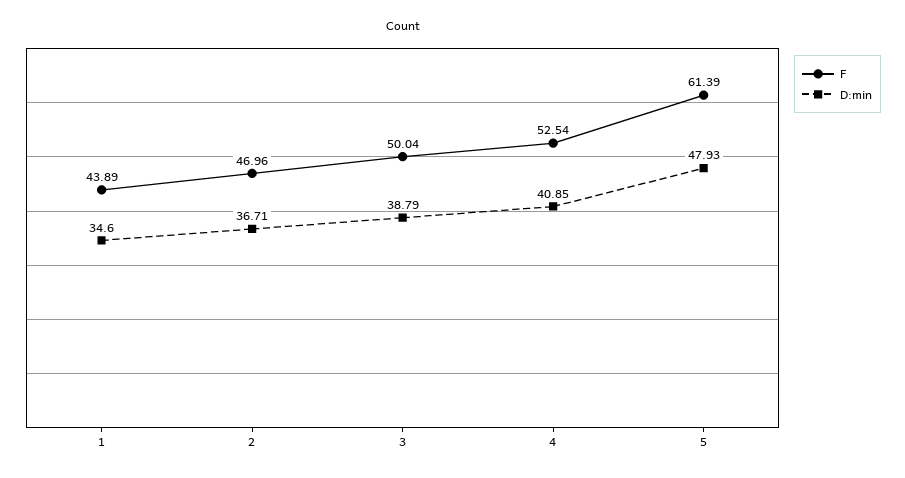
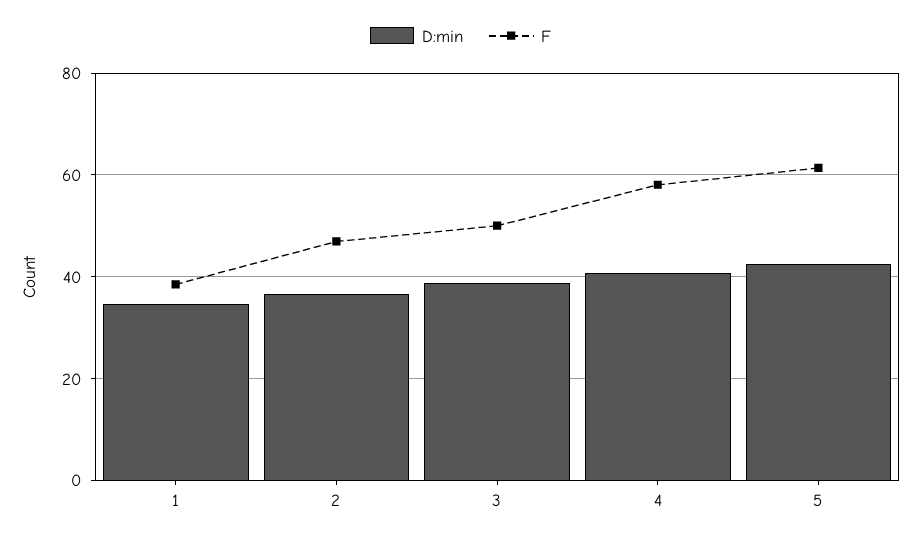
F, 1: 43.89 -> 38
F, 4: 52.54 -> 58
D:min, 5: 47.93 -> 42

